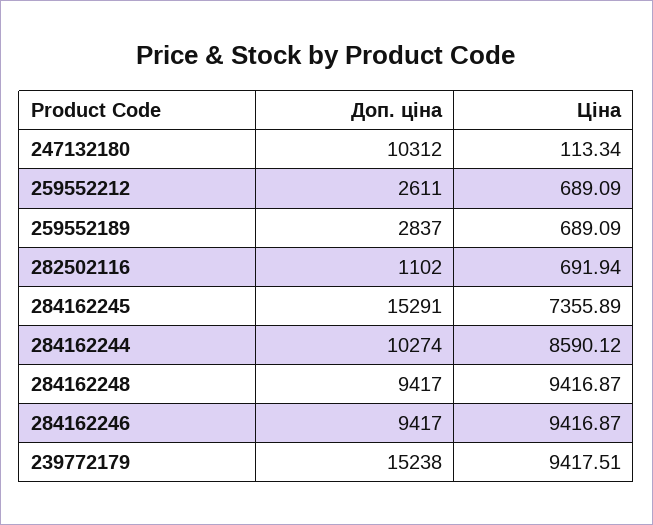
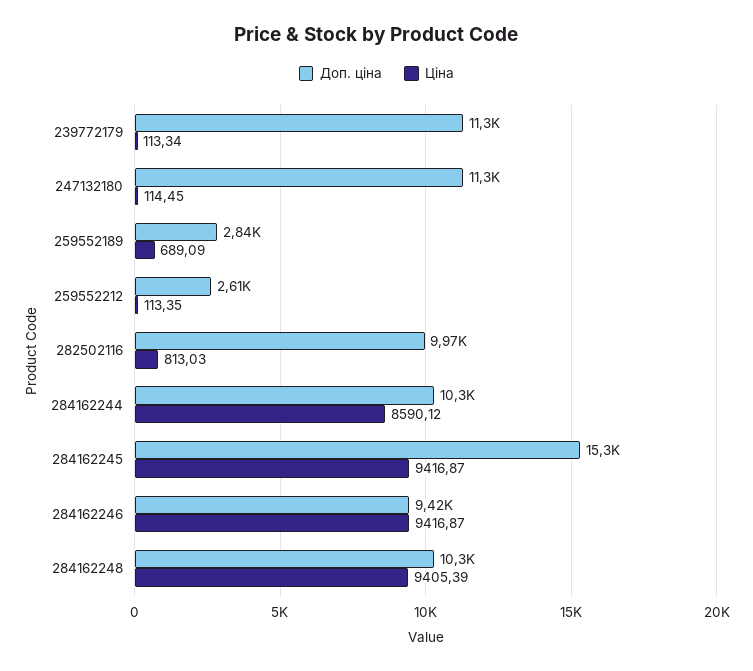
Доп. ціна, 247132180: 10312 -> 11300
Ціна, 247132180: 113.34 -> 114.45
Ціна, 259552212: 689.09 -> 113.35
Доп. ціна, 282502116: 1102 -> 9970
Ціна, 282502116: 691.94 -> 813.03
Ціна, 284162245: 7355.89 -> 9416.87
Доп. ціна, 284162248: 9417 -> 10300
Ціна, 284162248: 9416.87 -> 9405.39
Доп. ціна, 239772179: 15238 -> 11300
Ціна, 239772179: 9417.51 -> 113.34

